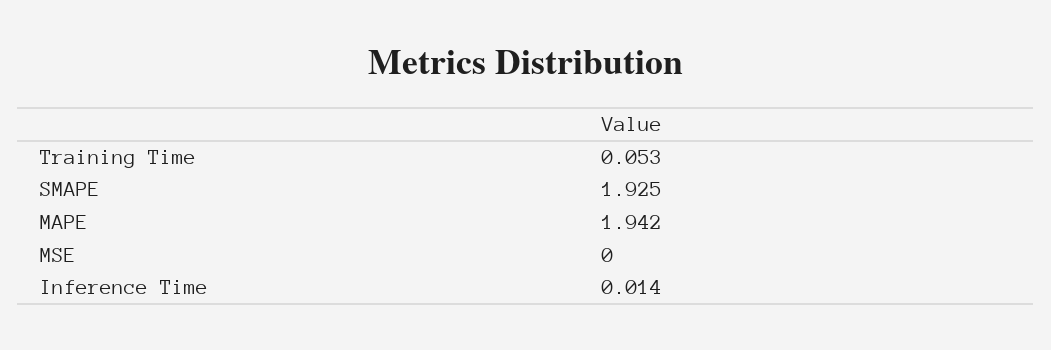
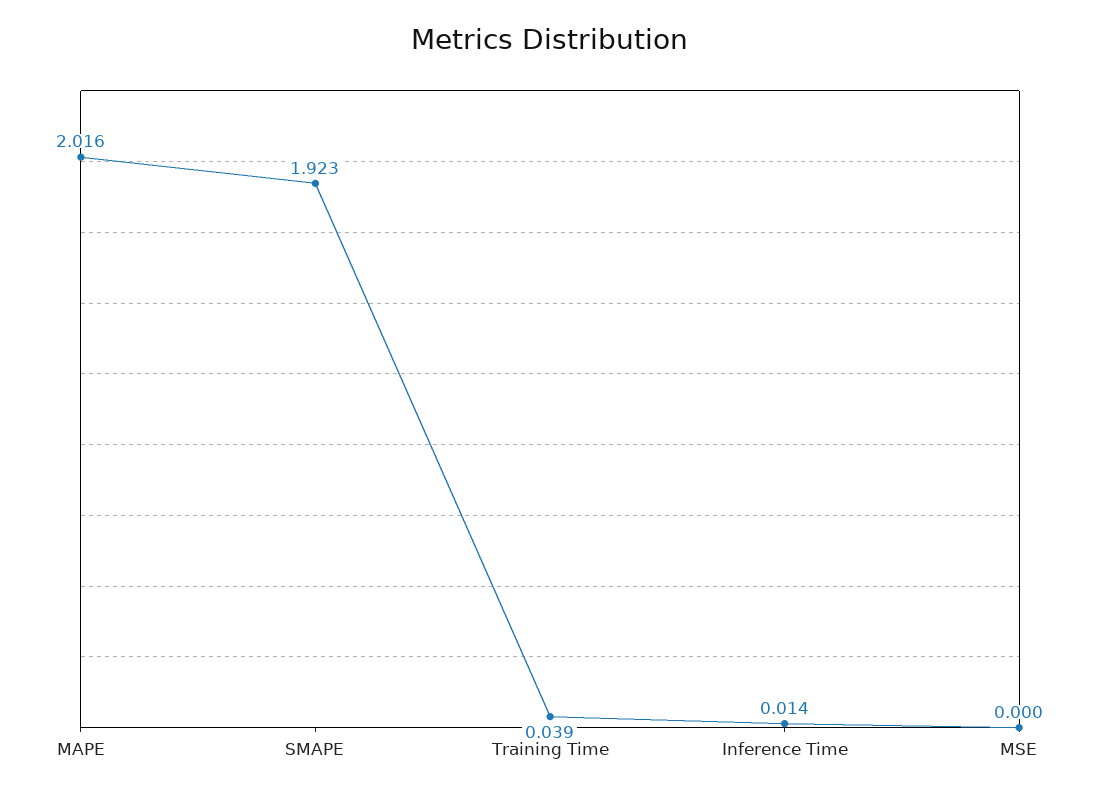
Training Time: 0.053 -> 0.039
SMAPE: 1.925 -> 1.923
MAPE: 1.942 -> 2.016

